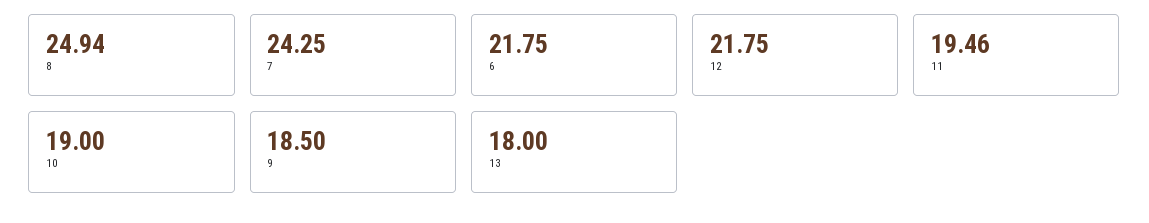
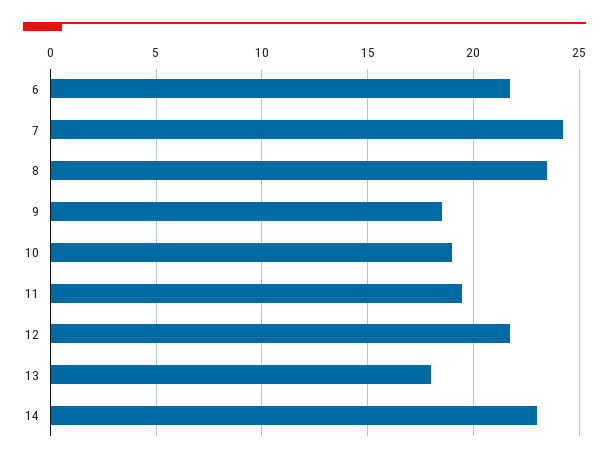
8: 24.94 -> 23.5
14: none -> 23

